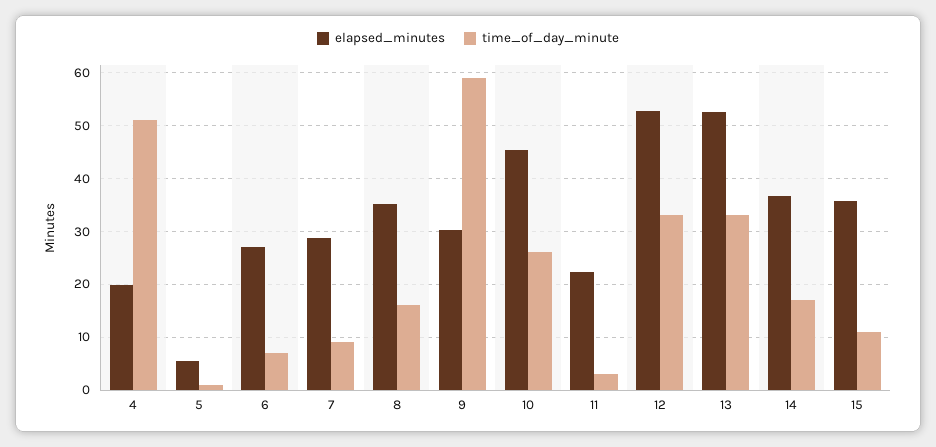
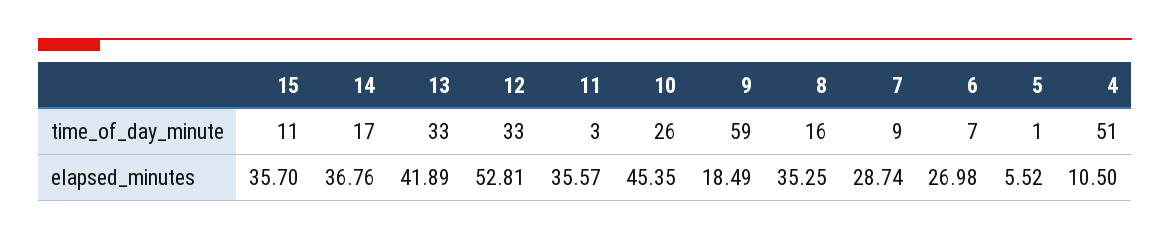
elapsed_minutes, 4: 20 -> 10.5
elapsed_minutes, 9: 30 -> 18.49
elapsed_minutes, 11: 22 -> 35.57
elapsed_minutes, 13: 52 -> 41.89

